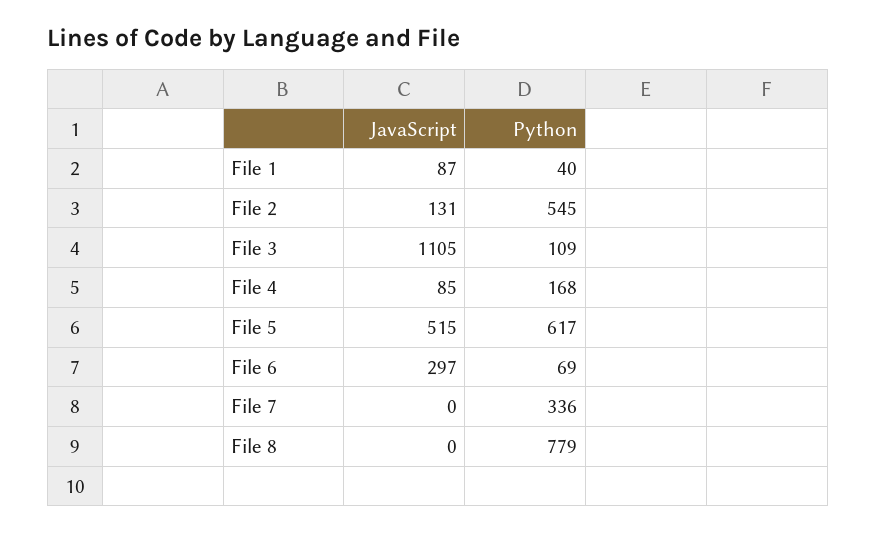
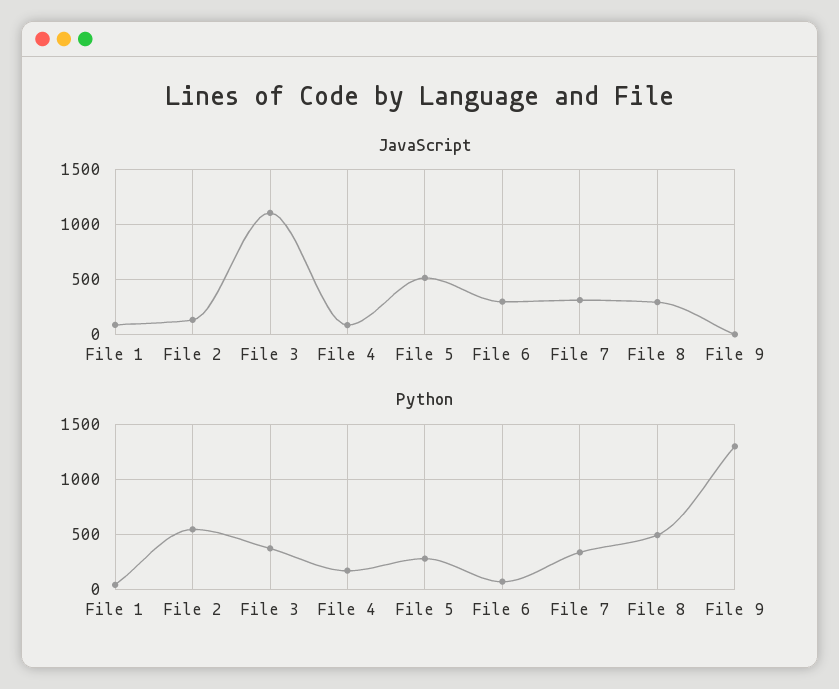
Python, File 3: 109 -> 400
Python, File 5: 617 -> 300
JavaScript, File 7: 0 -> 300
JavaScript, File 8: 0 -> 300
Python, File 8: 779 -> 500
JavaScript, File 9: none -> 0
Python, File 9: none -> 1300

